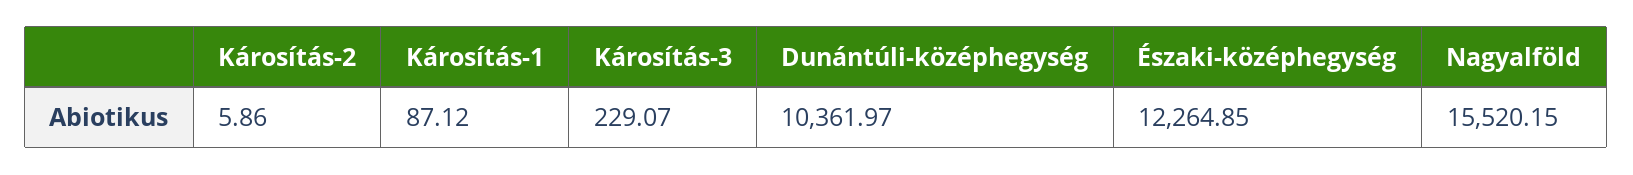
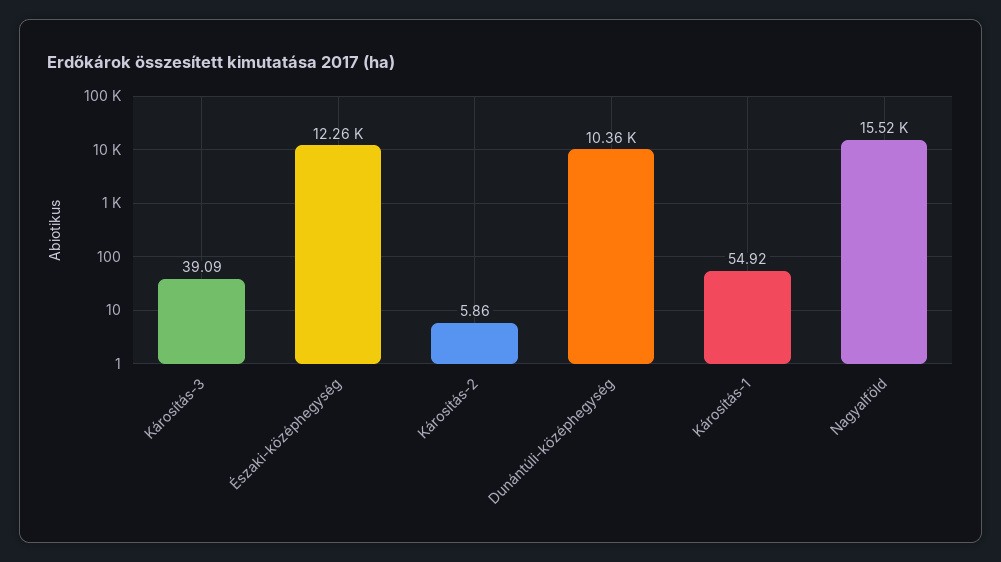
Károsítás-1: 87.12 -> 54.92
Károsítás-3: 229.07 -> 39.09

